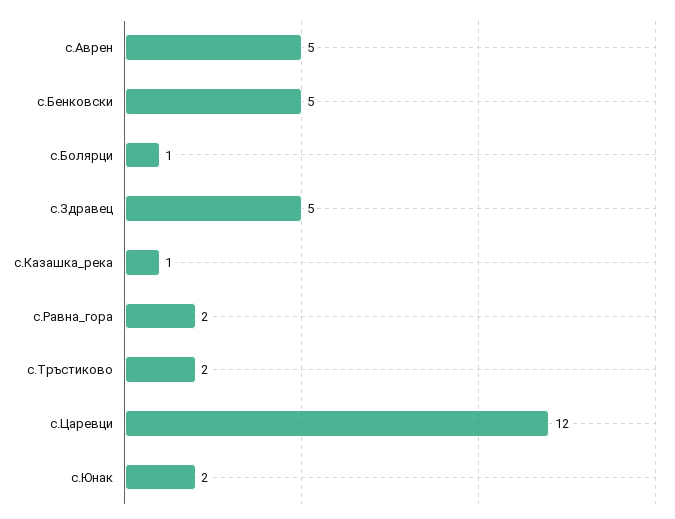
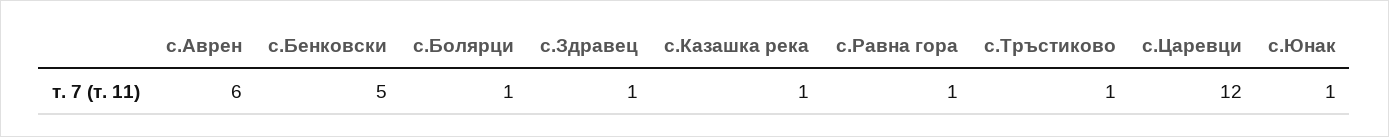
с.Аврен: 5 -> 6
с.Здравец: 5 -> 1
с.Равна_гора: 2 -> 1
с.Тръстиково: 2 -> 1
с.Юнак: 2 -> 1

